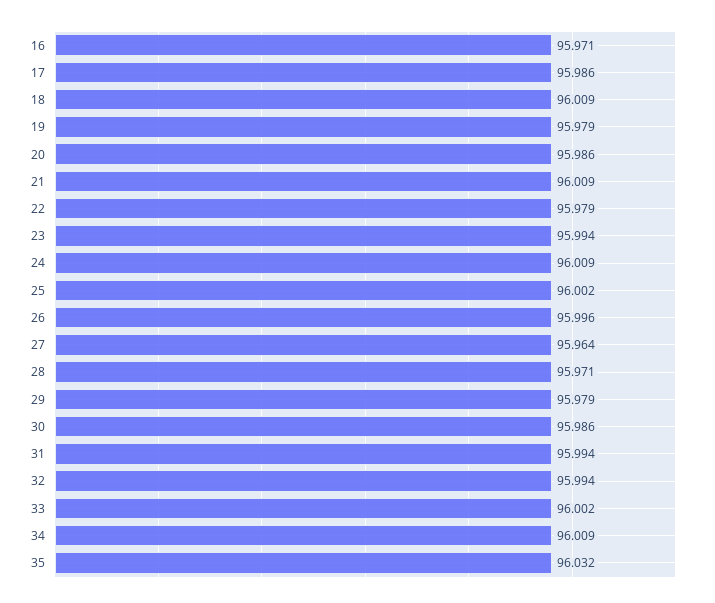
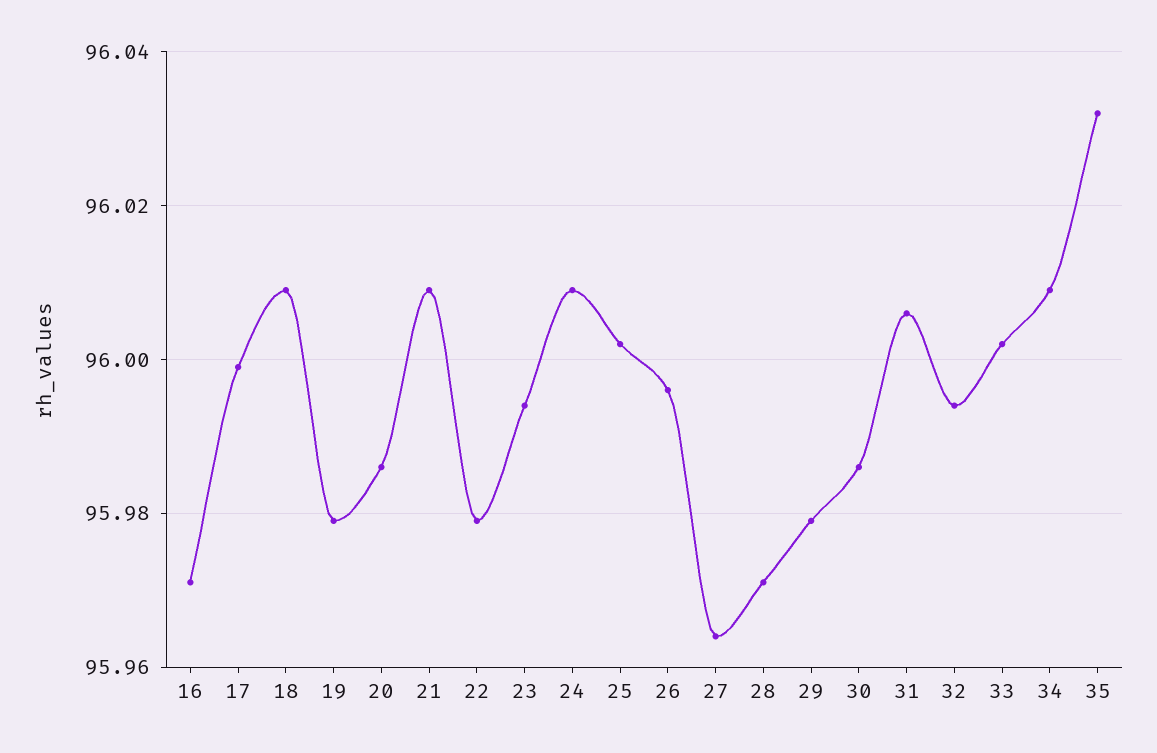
17: 95.986 -> 96
31: 95.994 -> 96.005

